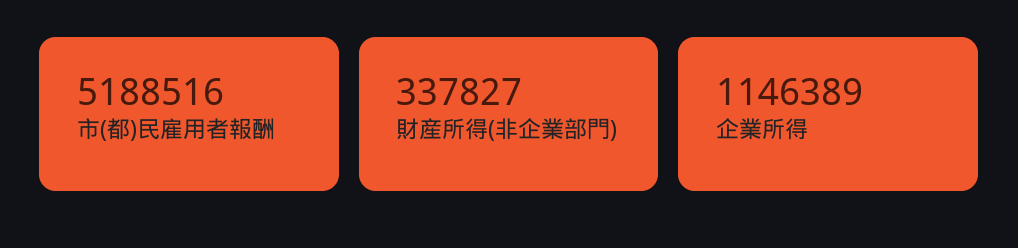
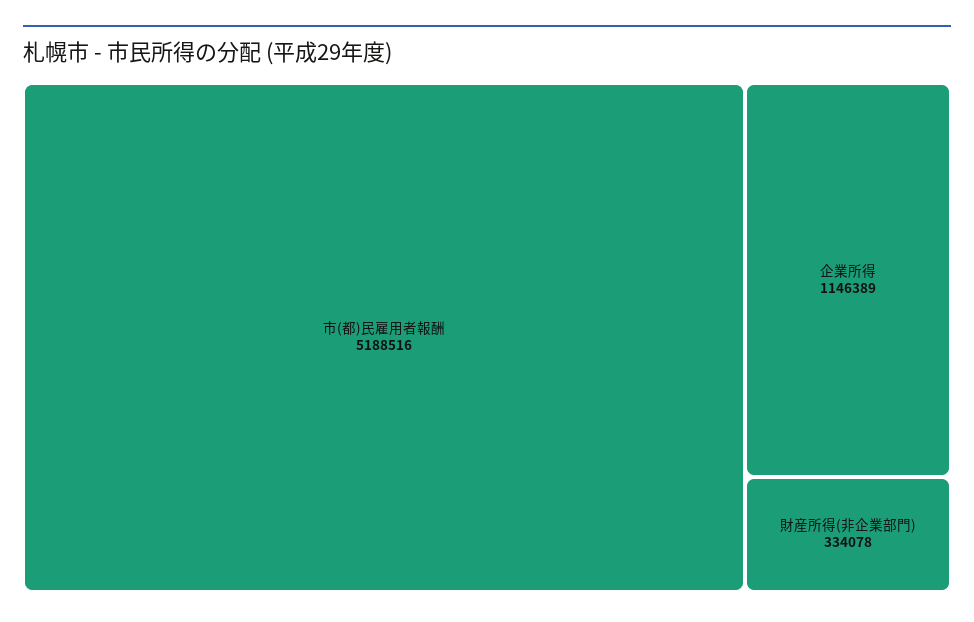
財産所得(非企業部門): 337827 -> 334078

